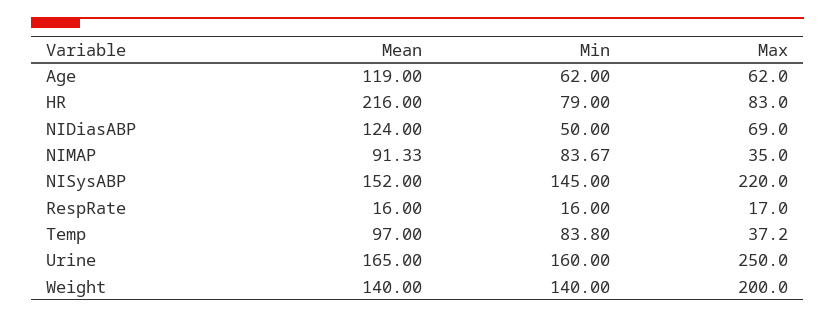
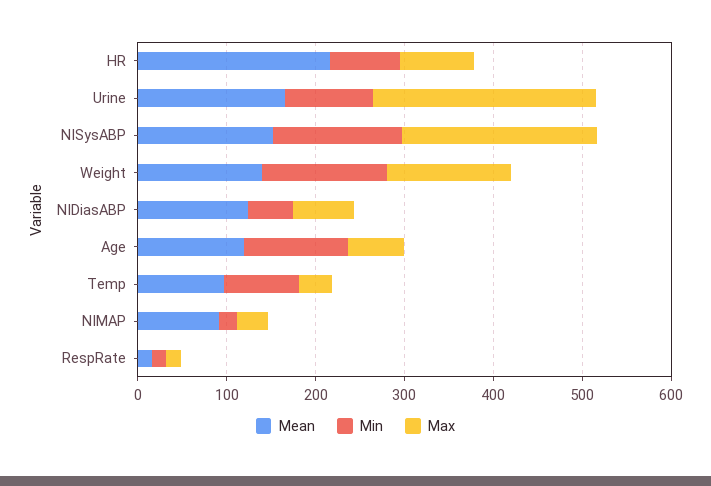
Min, Age: 62 -> 120
Min, NIMAP: 83.67 -> 20
Min, Urine: 160 -> 100
Max, Weight: 200 -> 140

